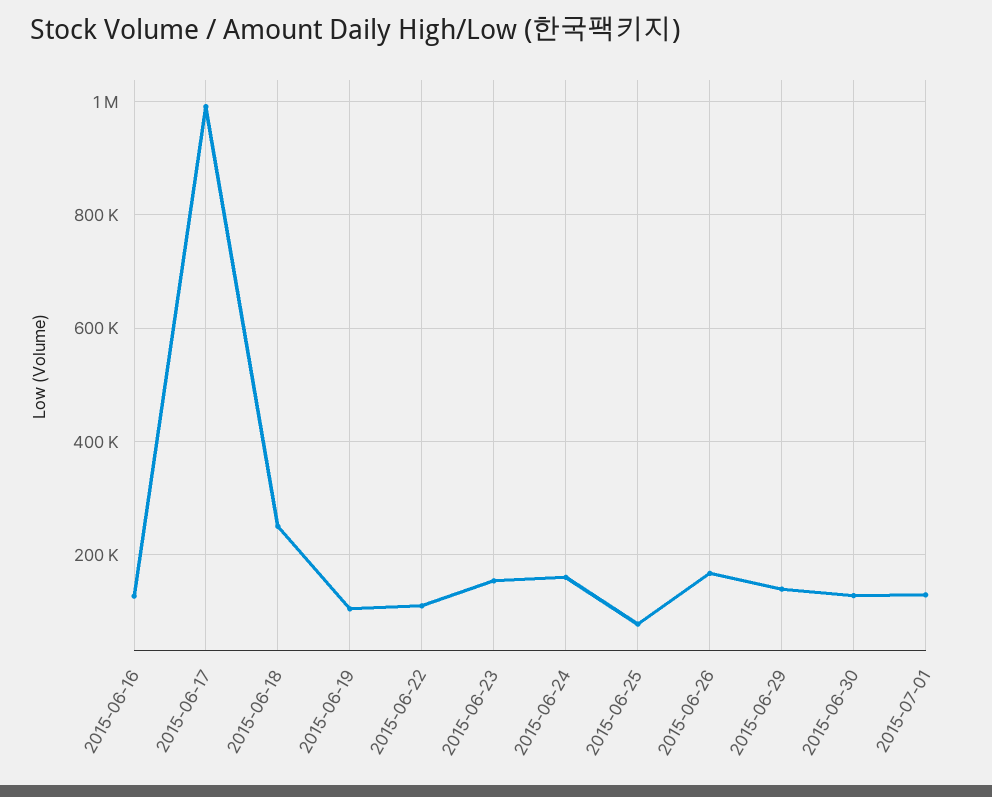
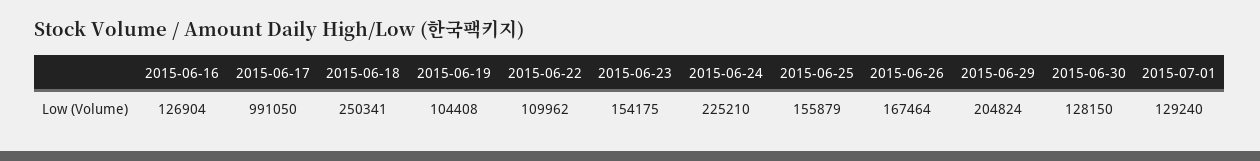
2015-06-24: 160000 -> 225210
2015-06-25: 80000 -> 155879
2015-06-29: 140000 -> 204824

